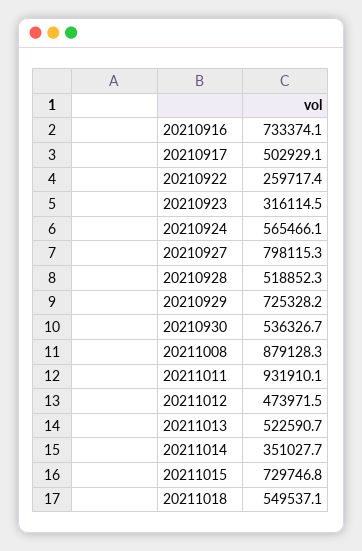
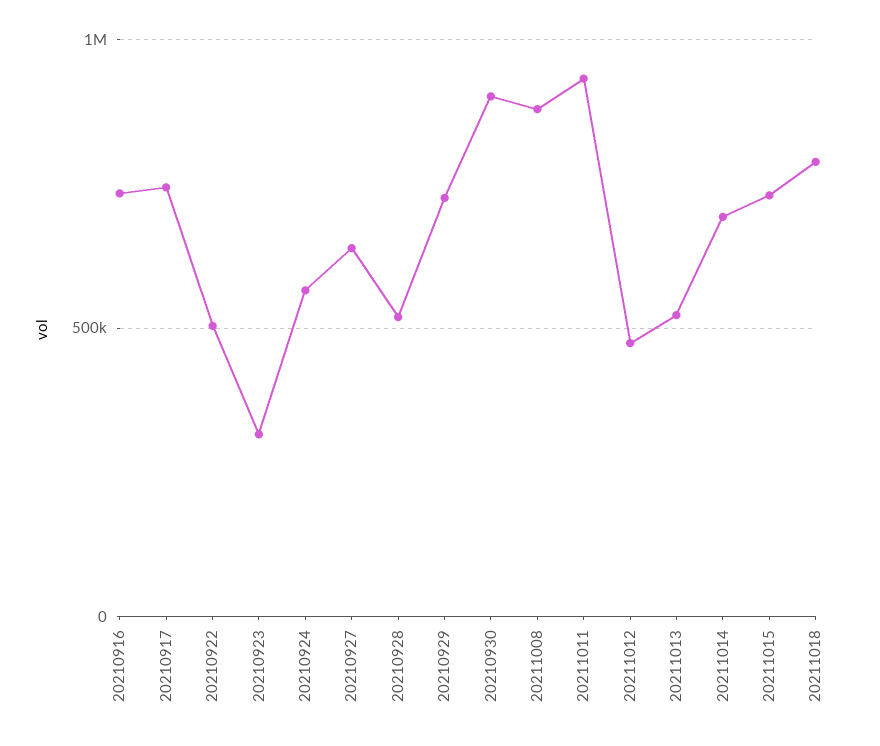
20210917: 502929.1 -> 750000
20210922: 259717.4 -> 500000
20210927: 798115.3 -> 650000
20210930: 536326.7 -> 900000
20211014: 351027.7 -> 700000
20211018: 549537.1 -> 800000

